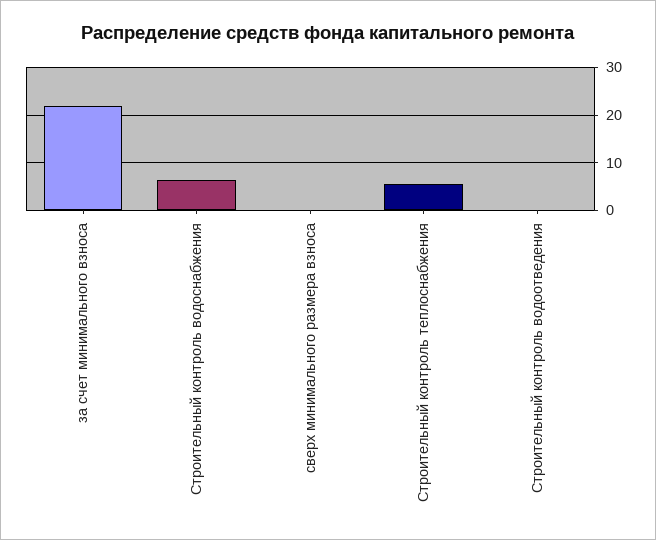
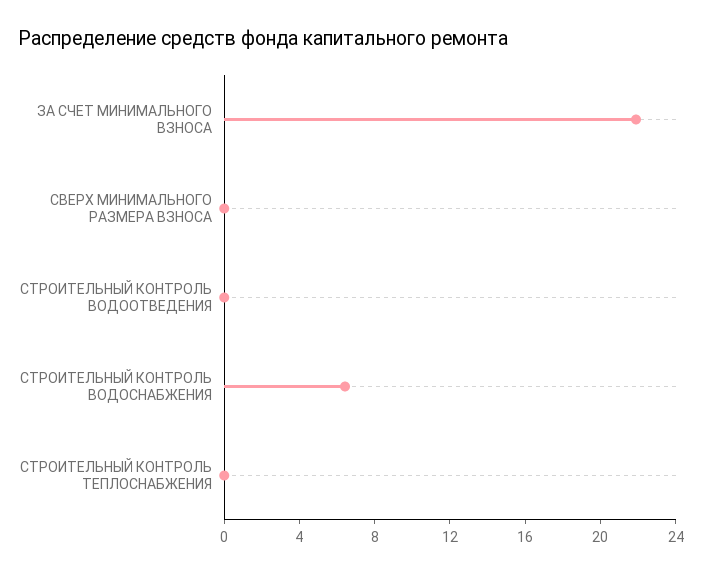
Строительный контроль теплоснабжения: 6 -> 0

